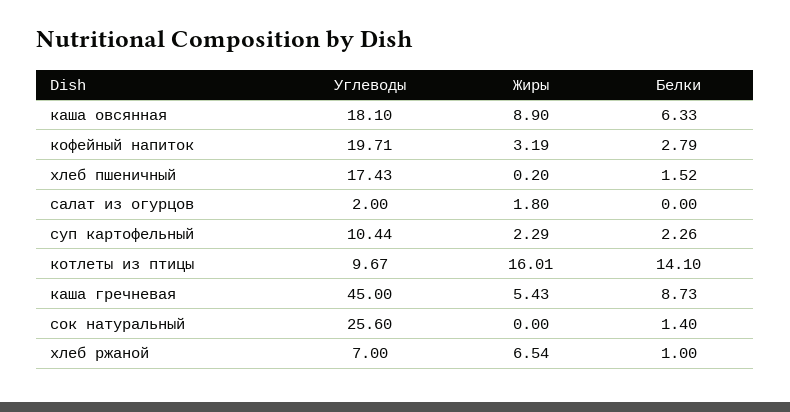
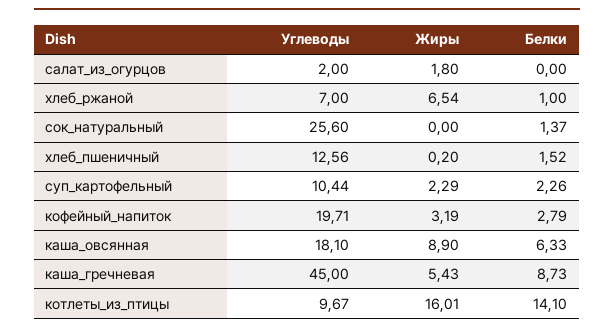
Углеводы, хлеб пшеничный: 17.43 -> 12.56
Белки, сок натуральный: 1.4 -> 1.37

